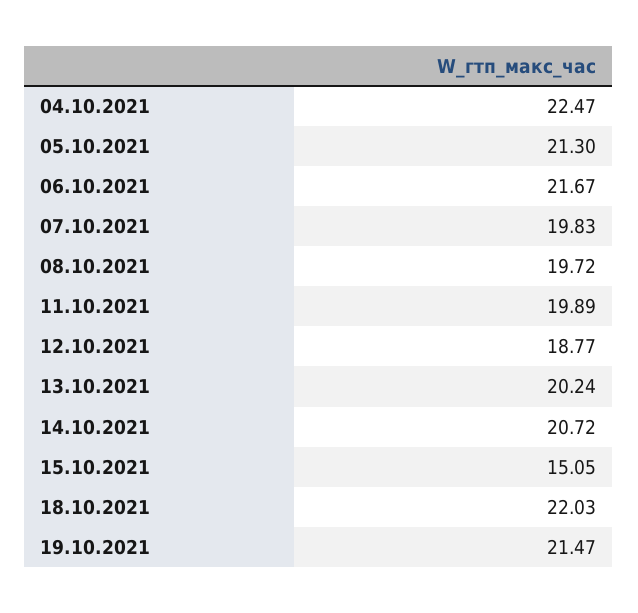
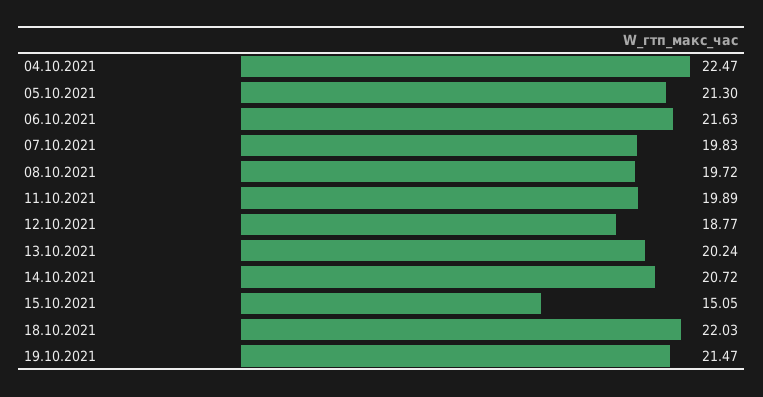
06.10.2021: 21.67 -> 21.63

